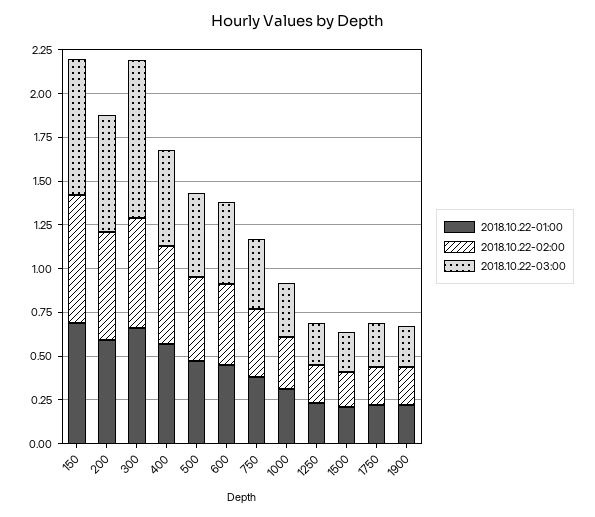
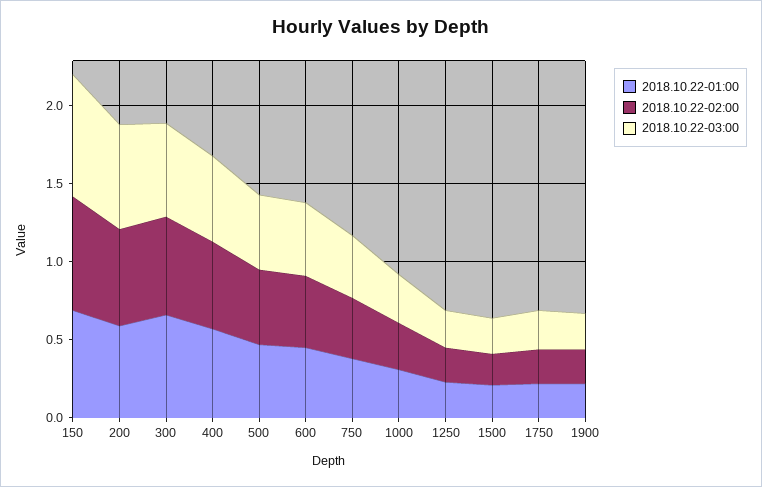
2018.10.22-03:00, 300: 0.9 -> 0.6

